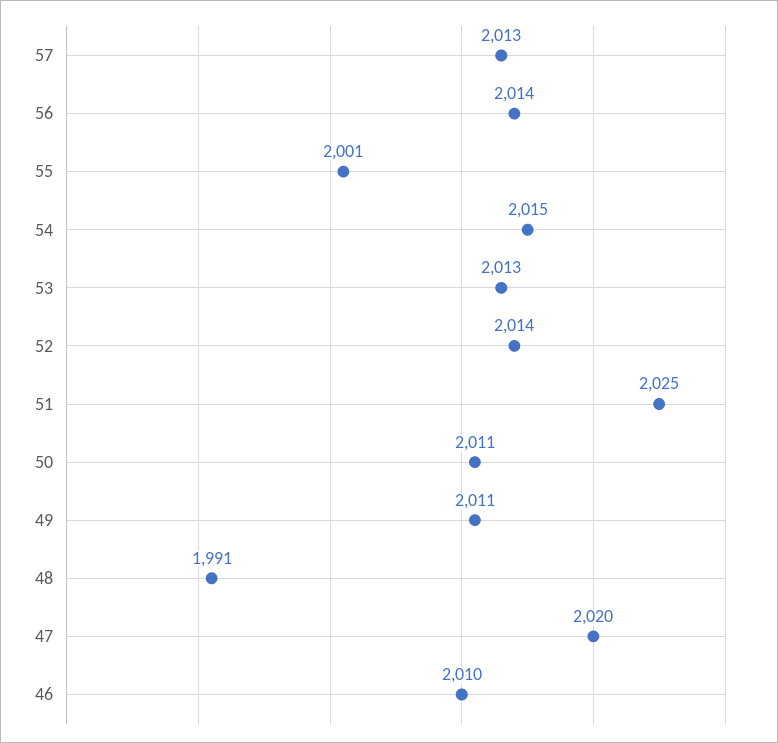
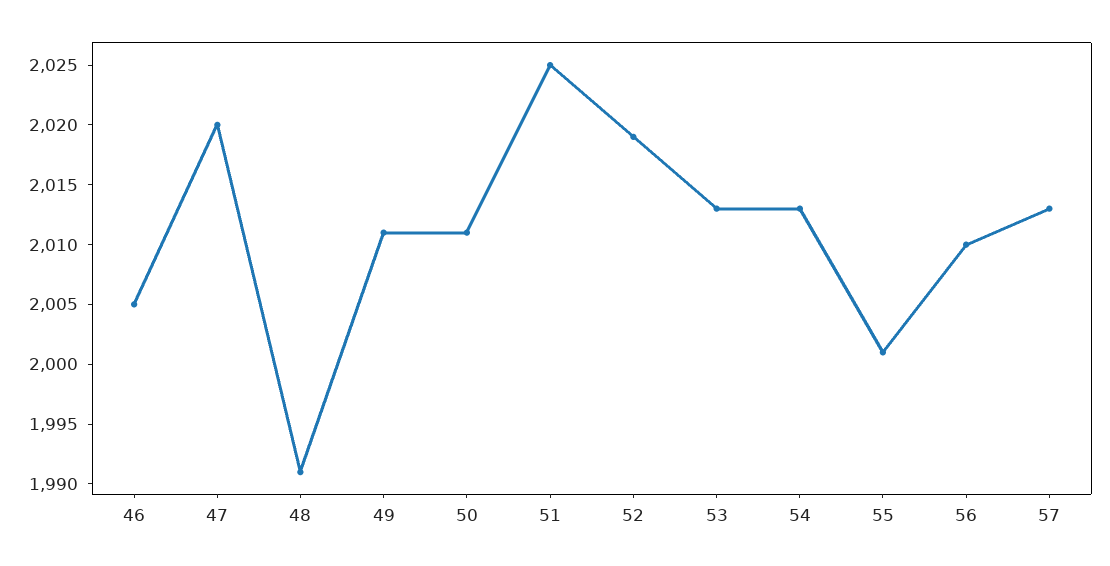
56: 2014 -> 2010
54: 2015 -> 2013
52: 2014 -> 2019
46: 2010 -> 2005

